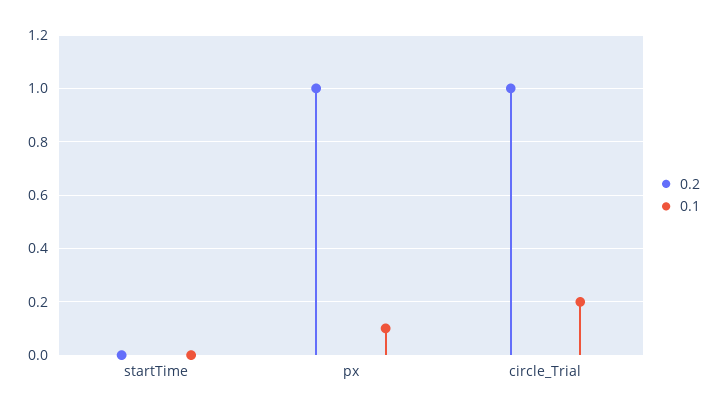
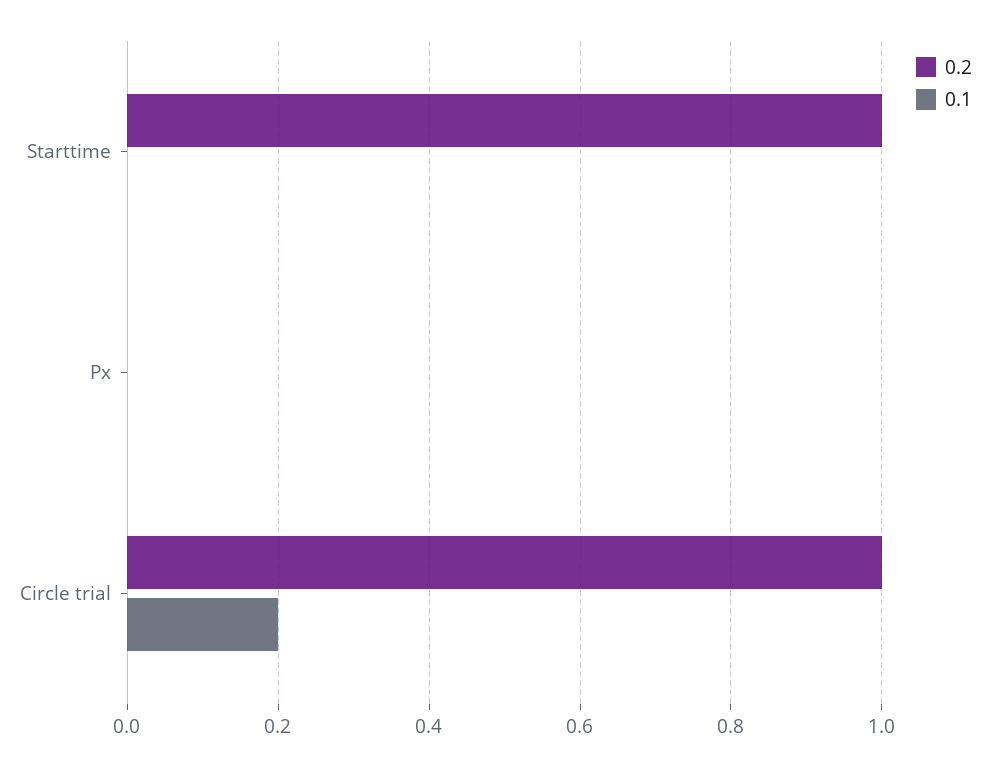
0.2, startTime: 0 -> 1
0.2, px: 1 -> 0
0.1, px: 0.1 -> 0

